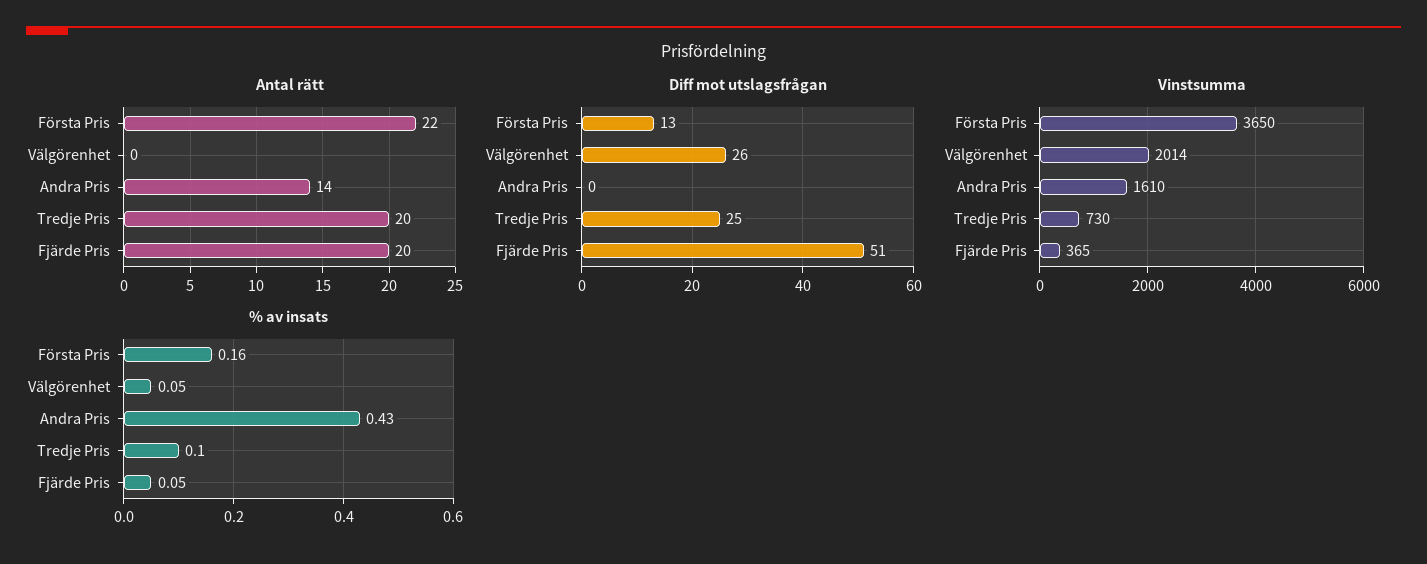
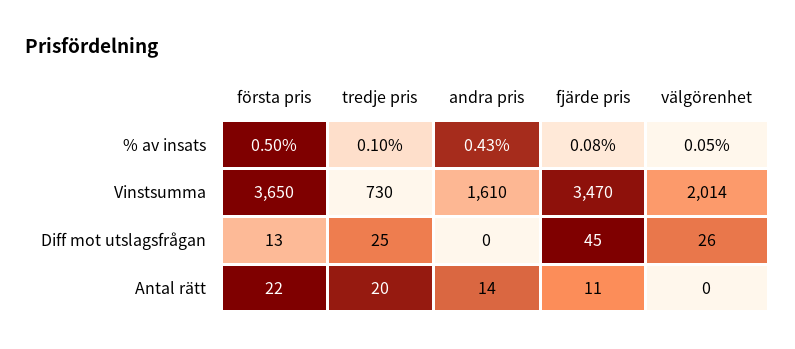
Antal rätt, Fjärde Pris: 20 -> 11
Diff mot utslagsfrågan, Fjärde Pris: 51 -> 45
Vinstsumma, Fjärde Pris: 365 -> 3470
% av insats, Första Pris: 0.16 -> 0.5
% av insats, Fjärde Pris: 0.05 -> 0.08

